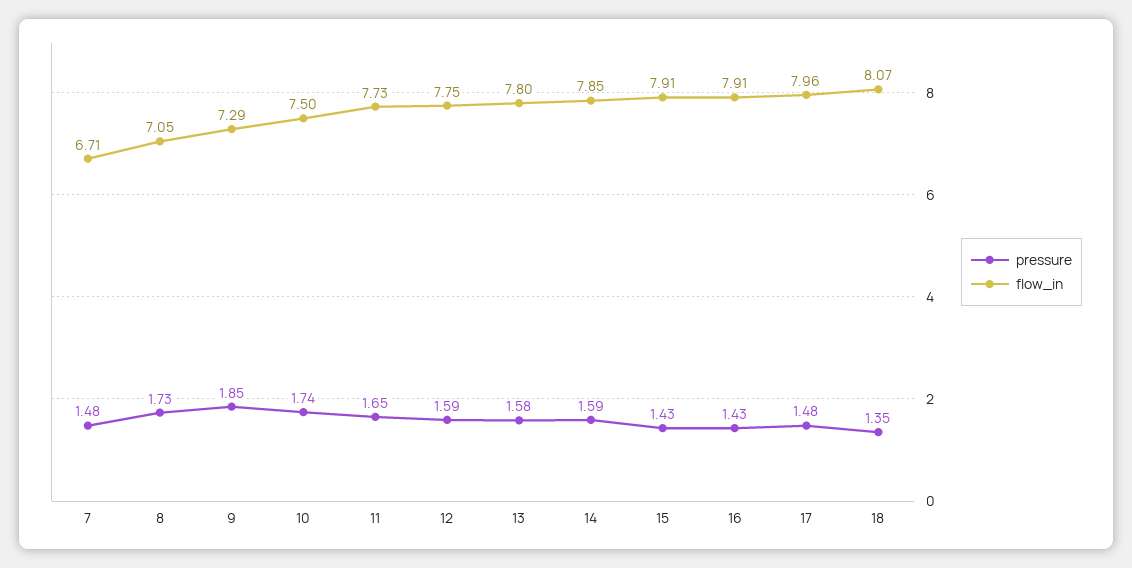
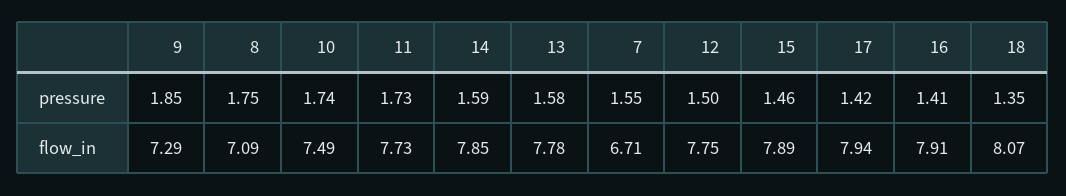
pressure, 7: 1.48 -> 1.55
pressure, 8: 1.73 -> 1.75
flow_in, 8: 7.05 -> 7.09
flow_in, 10: 7.5 -> 7.49
pressure, 11: 1.65 -> 1.73
pressure, 12: 1.59 -> 1.5
flow_in, 13: 7.8 -> 7.78
pressure, 15: 1.43 -> 1.46
flow_in, 15: 7.91 -> 7.89
pressure, 16: 1.43 -> 1.41
pressure, 17: 1.48 -> 1.42
flow_in, 17: 7.96 -> 7.94

